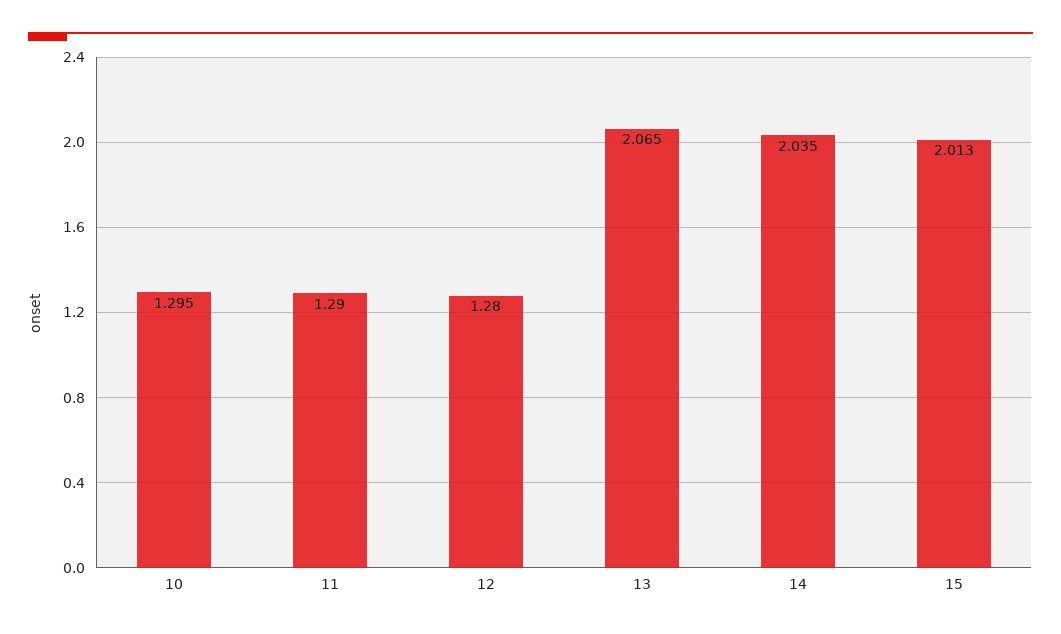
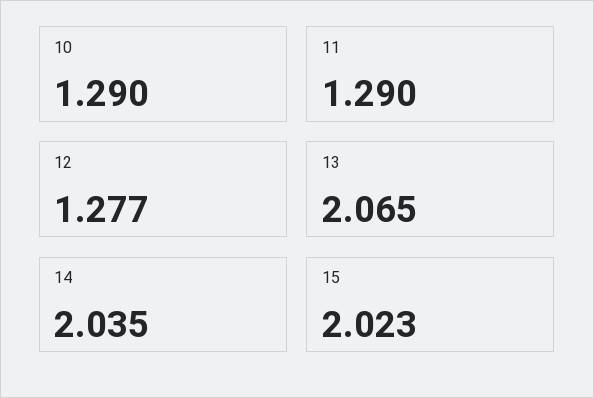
10: 1.295 -> 1.29
12: 1.28 -> 1.277
15: 2.013 -> 2.023

